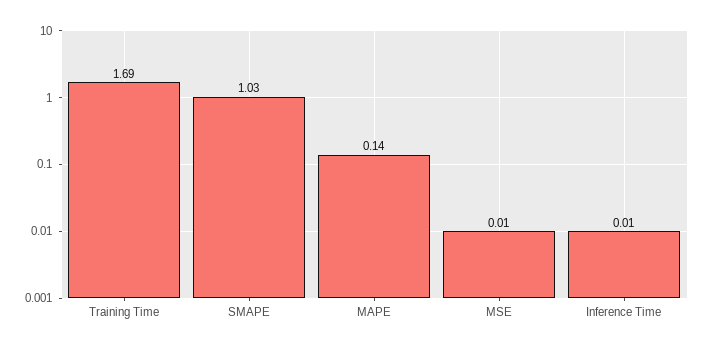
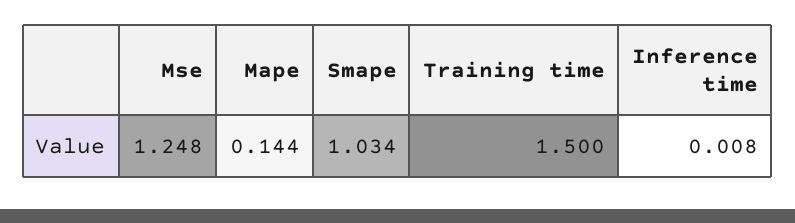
Training Time: 1.69 -> 1.5
MSE: 0.01 -> 1.248

